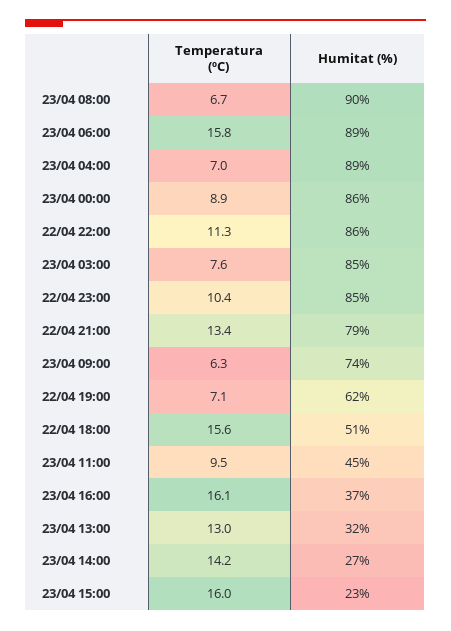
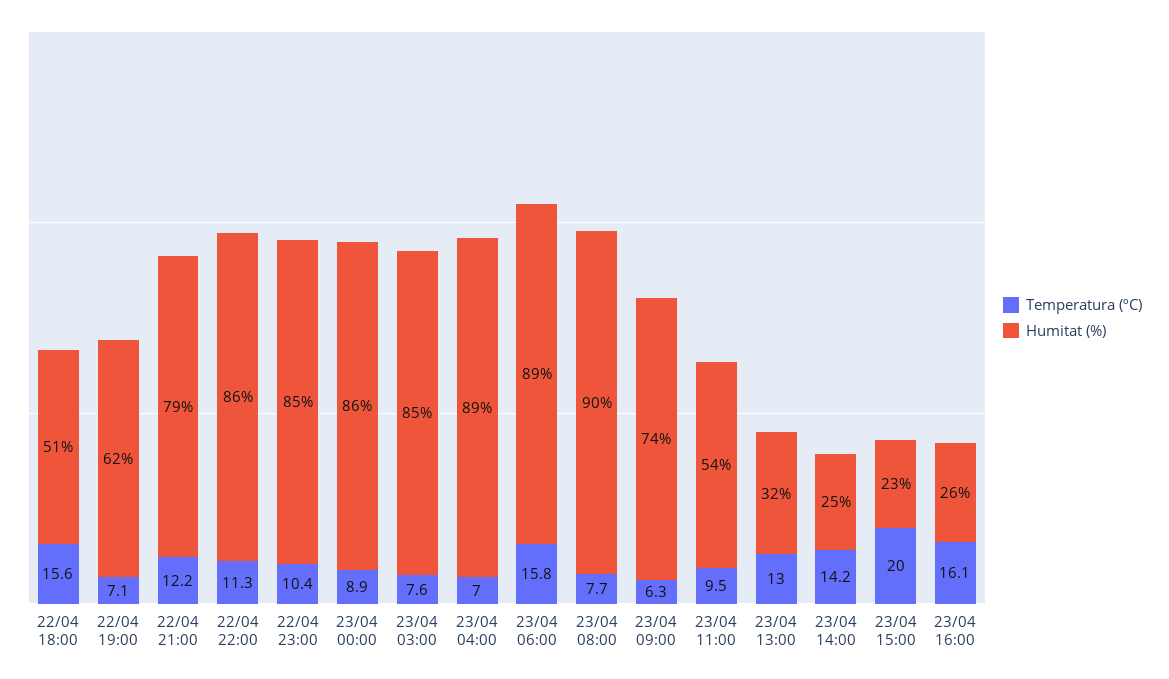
Temperatura (ºC), 23/04 08:00: 6.7 -> 7.7
Temperatura (ºC), 22/04 21:00: 13.4 -> 12.2
Humitat (%), 23/04 11:00: 45 -> 54
Humitat (%), 23/04 16:00: 37 -> 26
Humitat (%), 23/04 14:00: 27 -> 25
Temperatura (ºC), 23/04 15:00: 16 -> 20

